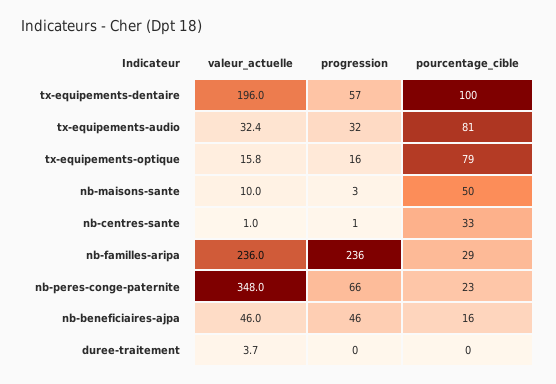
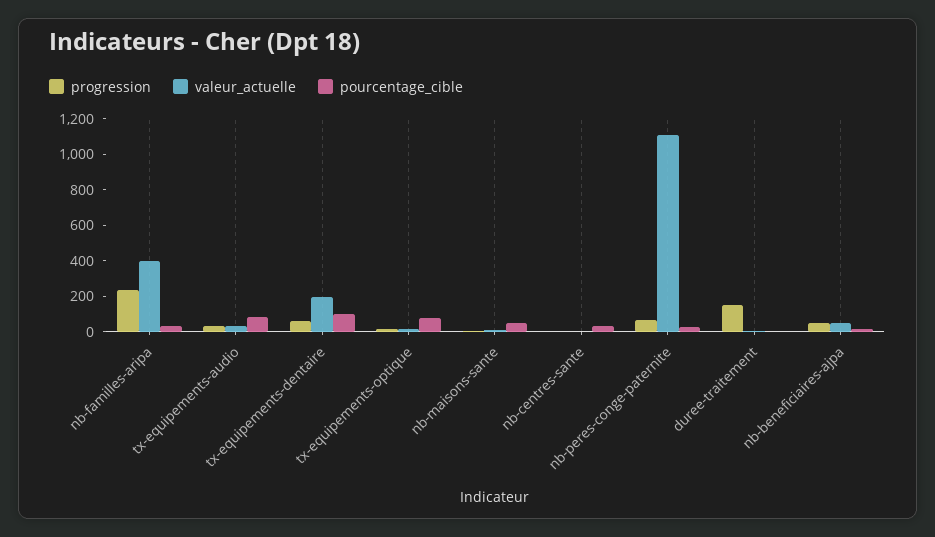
valeur_actuelle, nb-familles-aripa: 236 -> 400
valeur_actuelle, nb-peres-conge-paternite: 348 -> 1100
progression, duree-traitement: 0 -> 150

